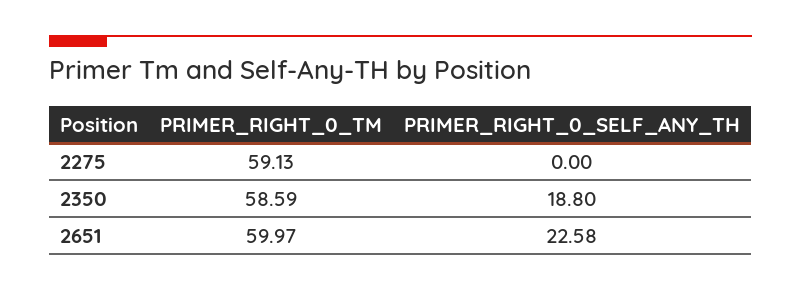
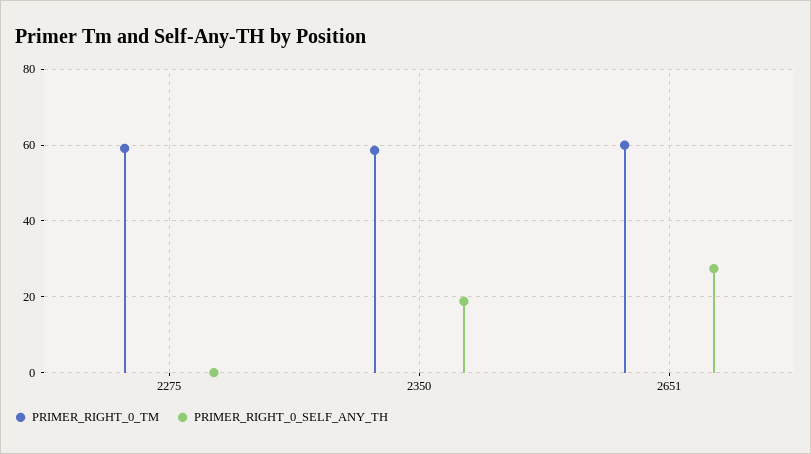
PRIMER_RIGHT_0_SELF_ANY_TH, 2651: 22.58 -> 28

